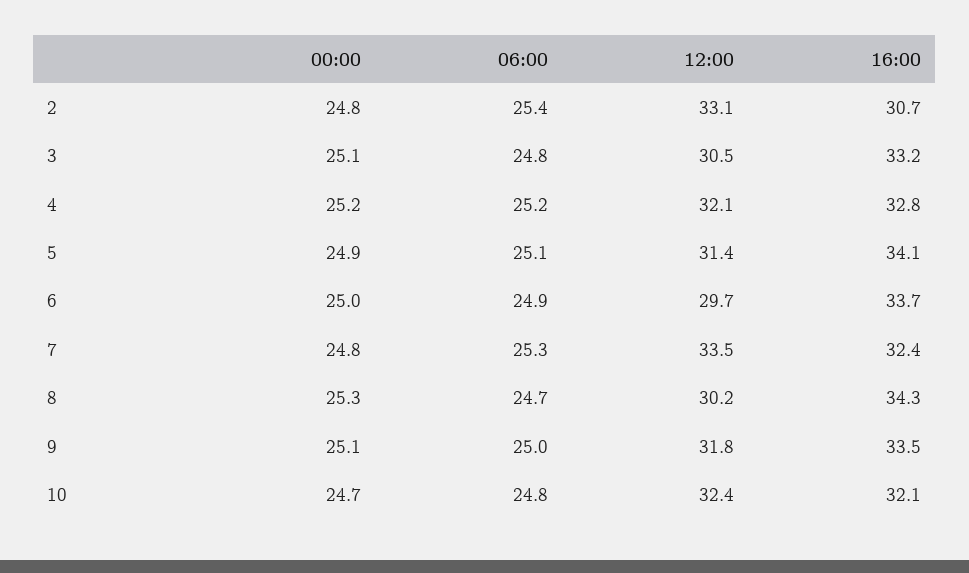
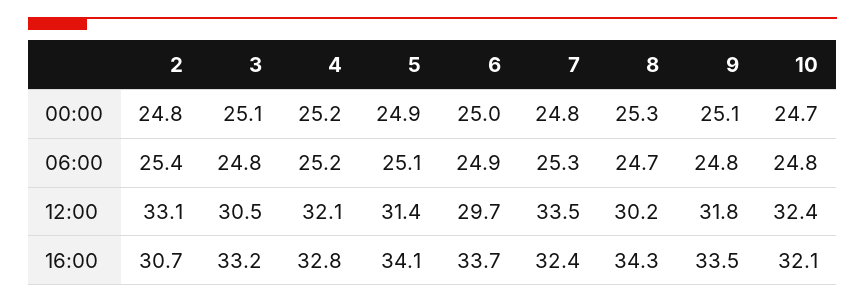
06:00, 9: 25 -> 24.8

